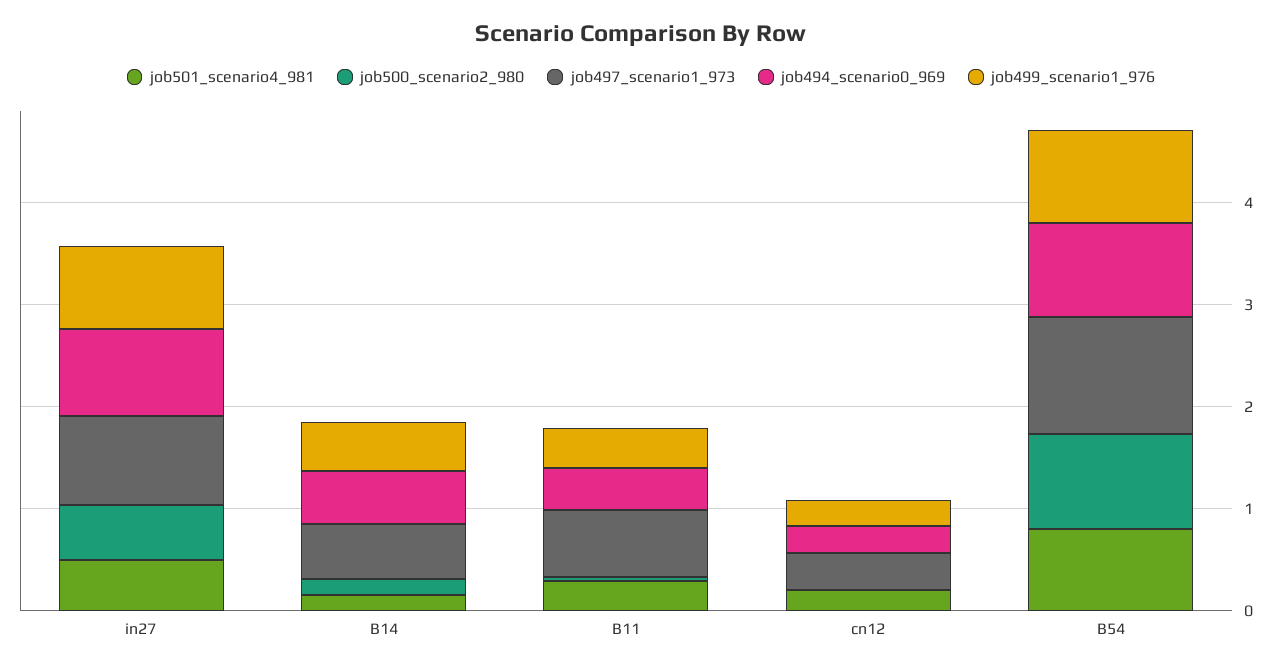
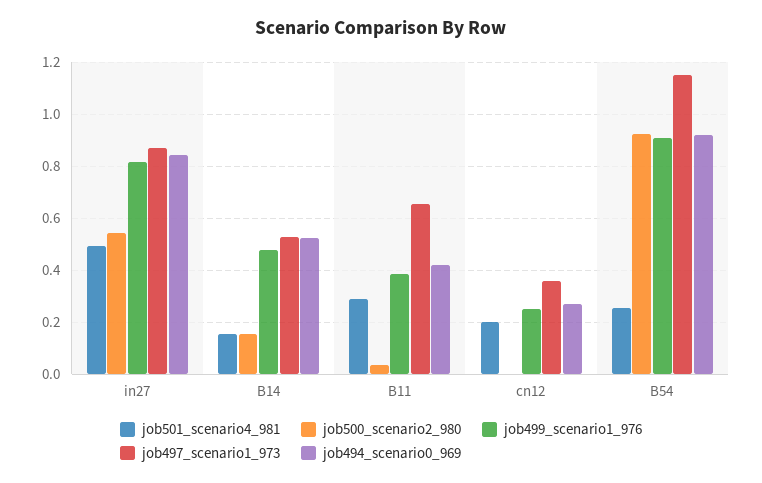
job501_scenario4_981, B54: 0.8 -> 0.25

